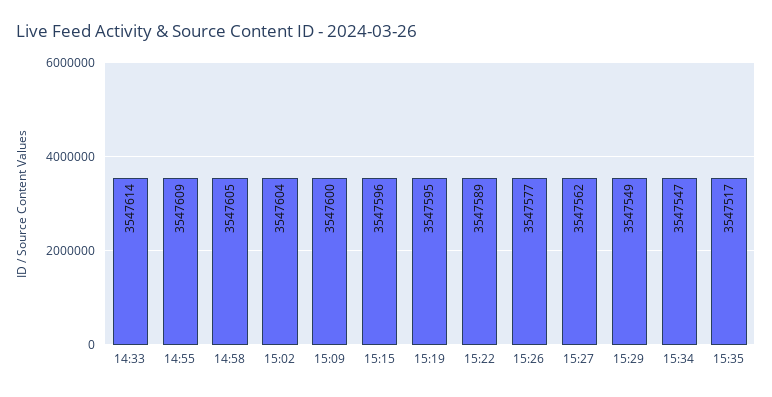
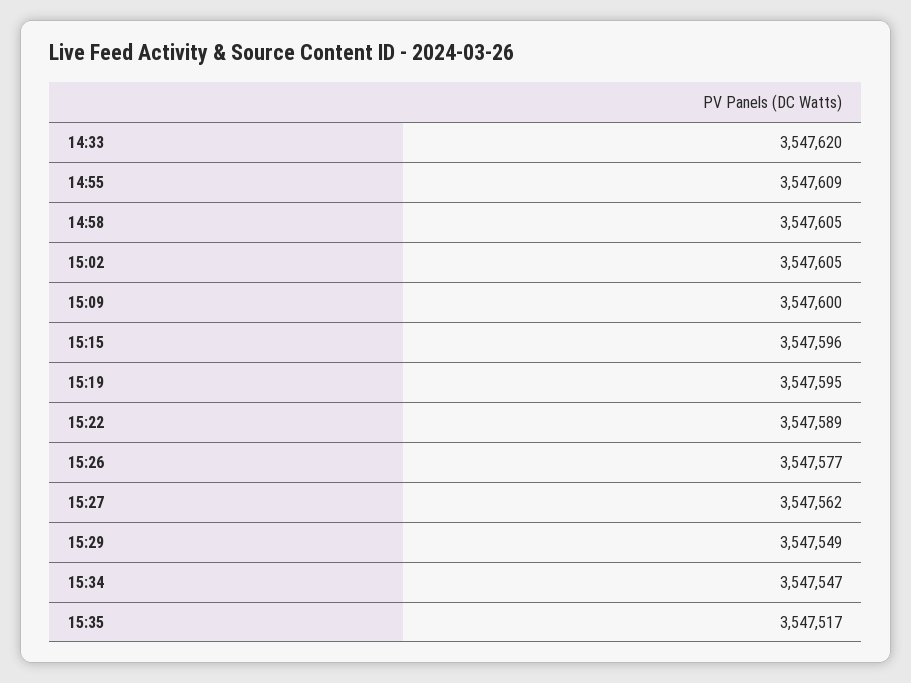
14:33: 3547614 -> 3547620
15:02: 3547604 -> 3547605

